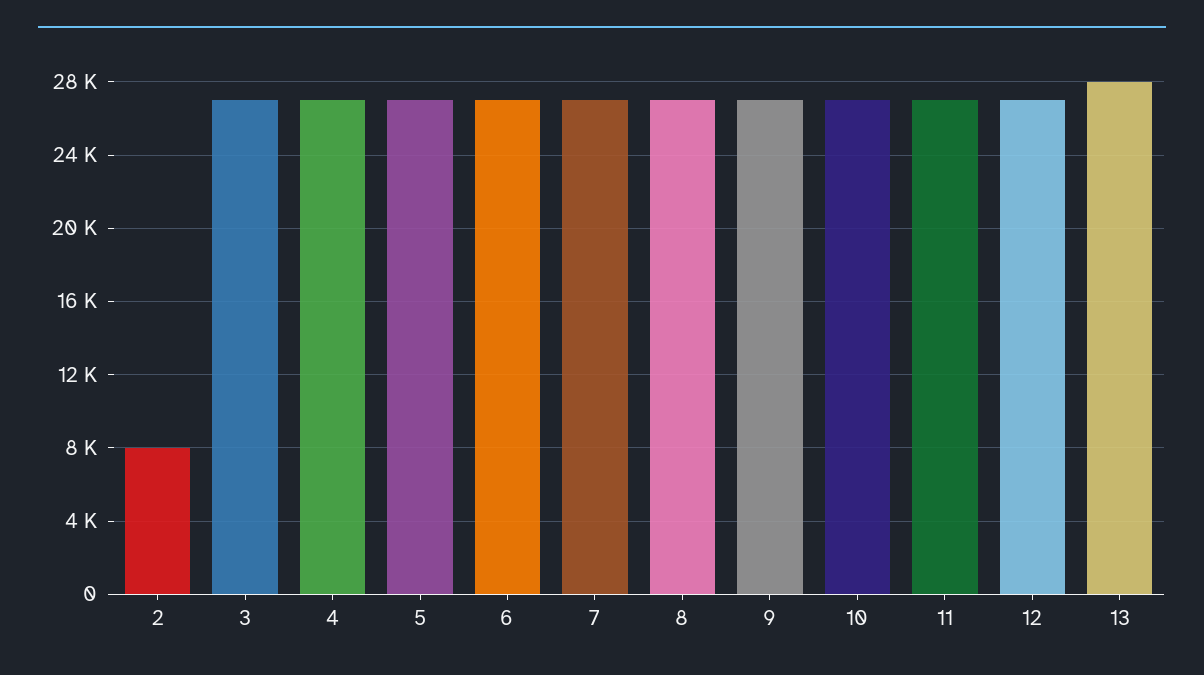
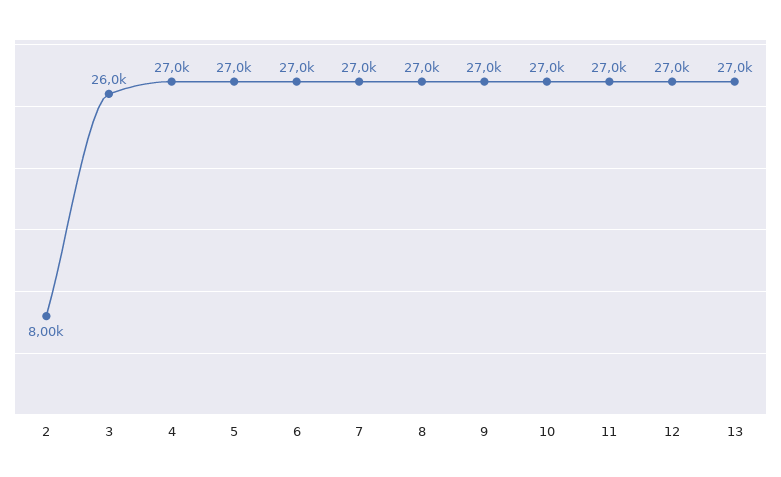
3: 27000 -> 26000
13: 28000 -> 27000

